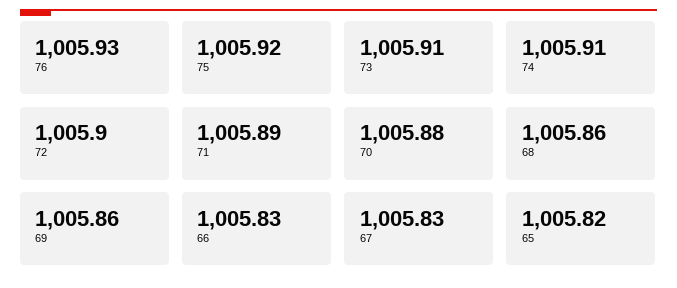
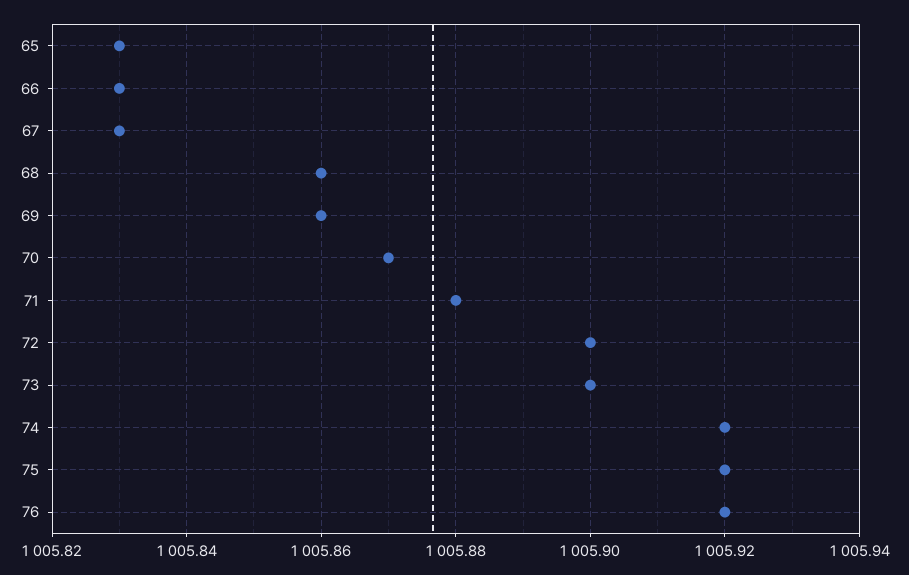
76: 1005.93 -> 1005.92
73: 1005.91 -> 1005.9
74: 1005.91 -> 1005.92
71: 1005.89 -> 1005.88
70: 1005.88 -> 1005.87
65: 1005.82 -> 1005.83

